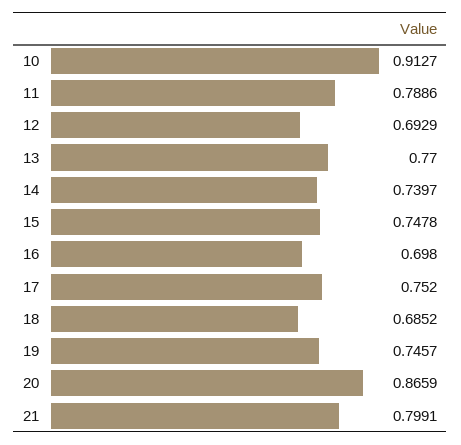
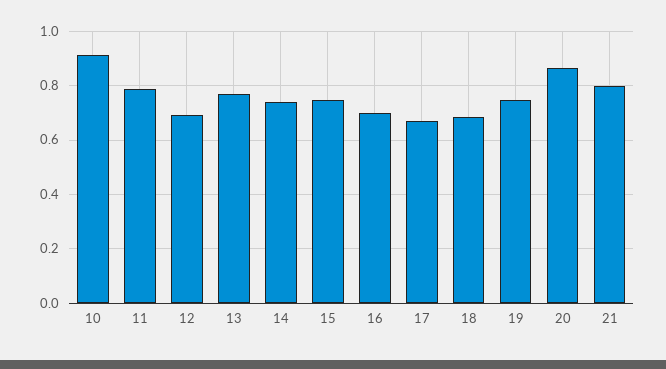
17: 0.752 -> 0.675

